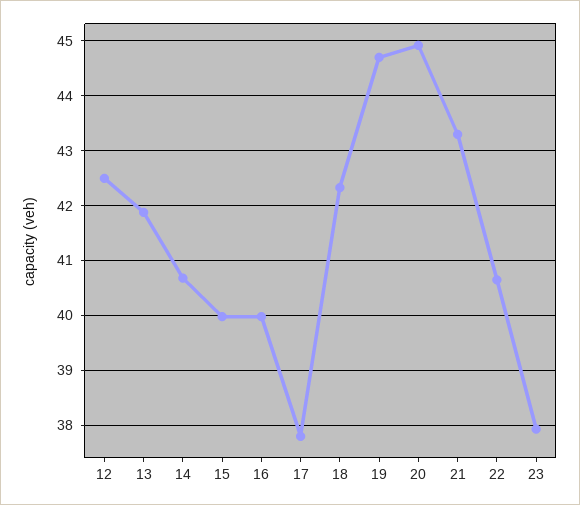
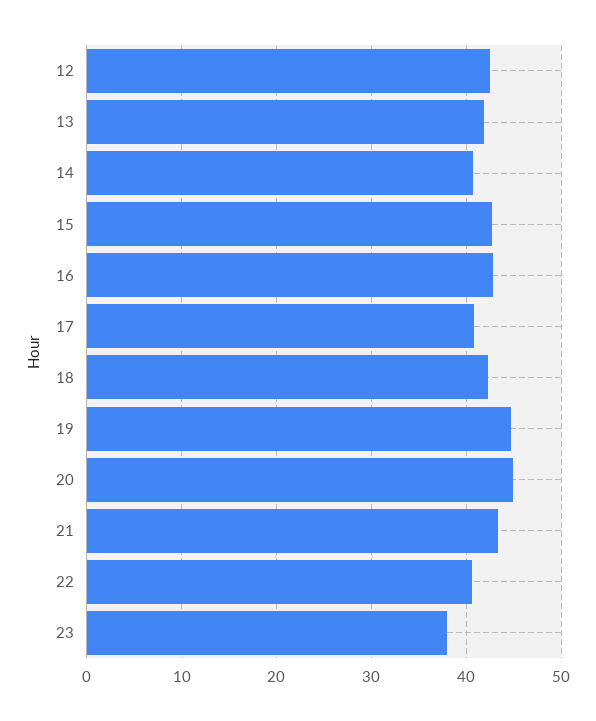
15: 40 -> 43
16: 40 -> 43
17: 37.8 -> 41

